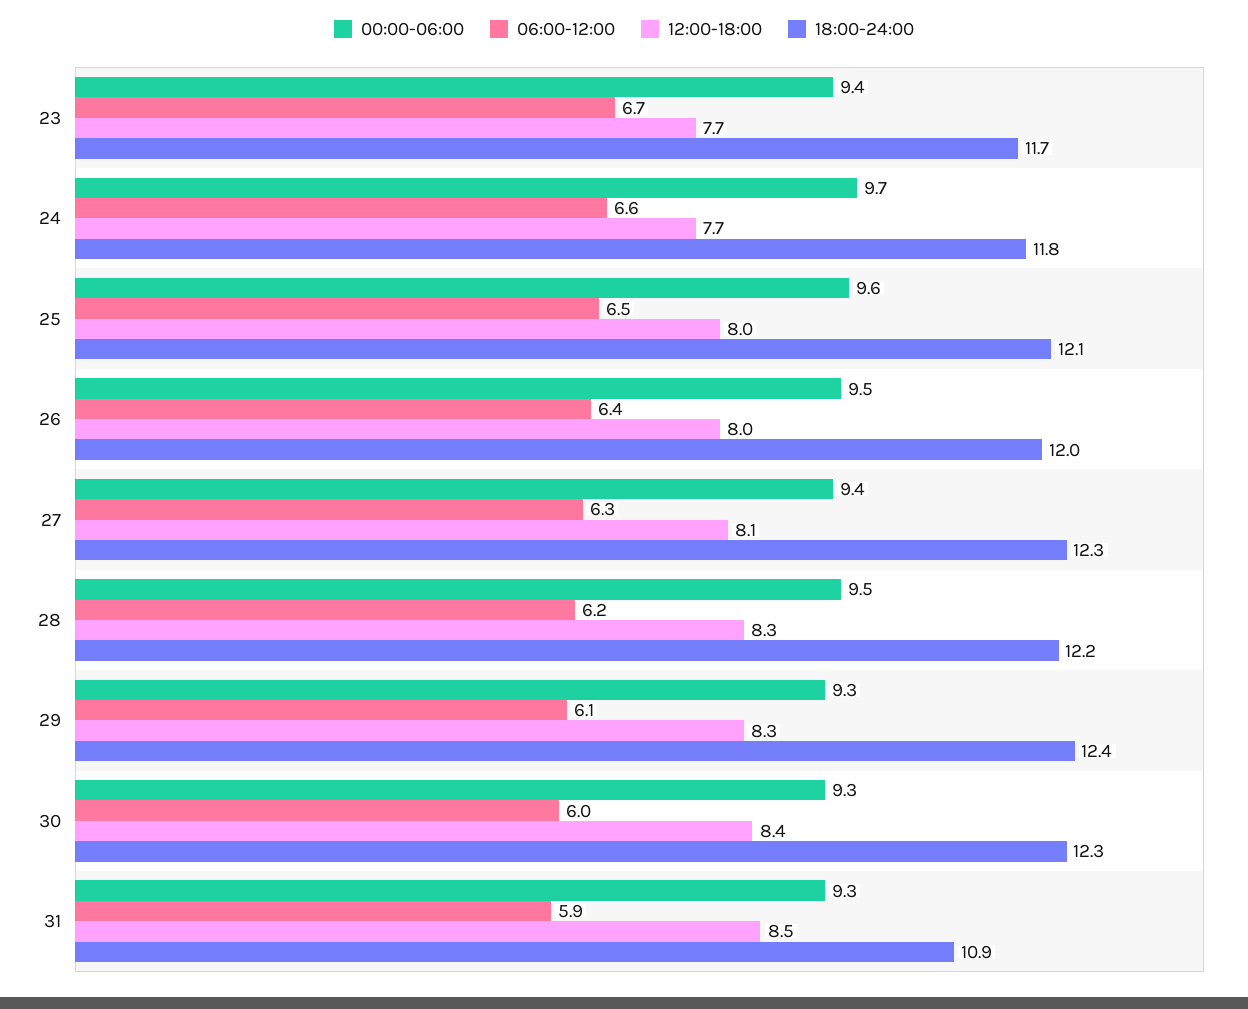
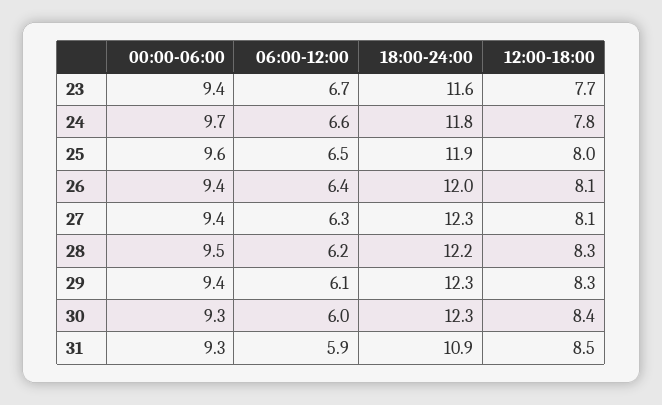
18:00-24:00, 23: 11.7 -> 11.6
12:00-18:00, 24: 7.7 -> 7.8
18:00-24:00, 25: 12.1 -> 11.9
00:00-06:00, 26: 9.5 -> 9.4
12:00-18:00, 26: 8 -> 8.1
00:00-06:00, 29: 9.3 -> 9.4
18:00-24:00, 29: 12.4 -> 12.3

